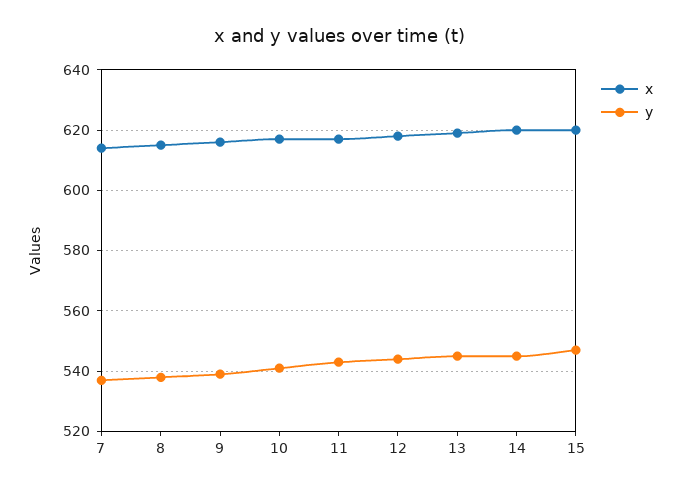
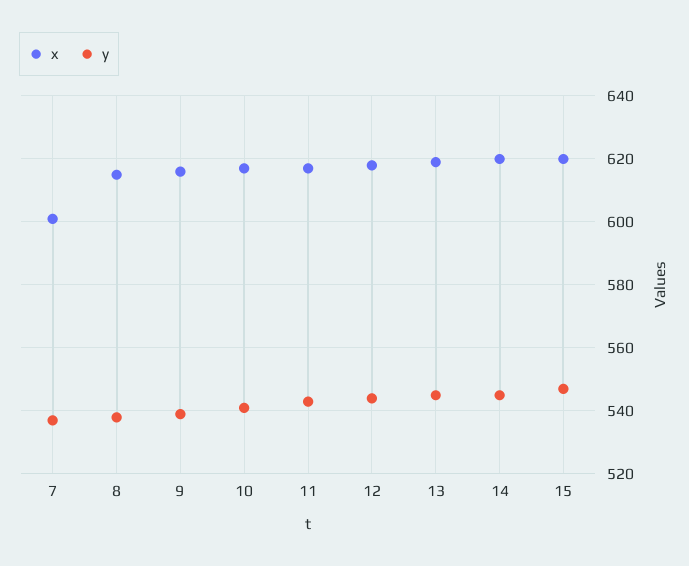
x, 7: 615 -> 600

